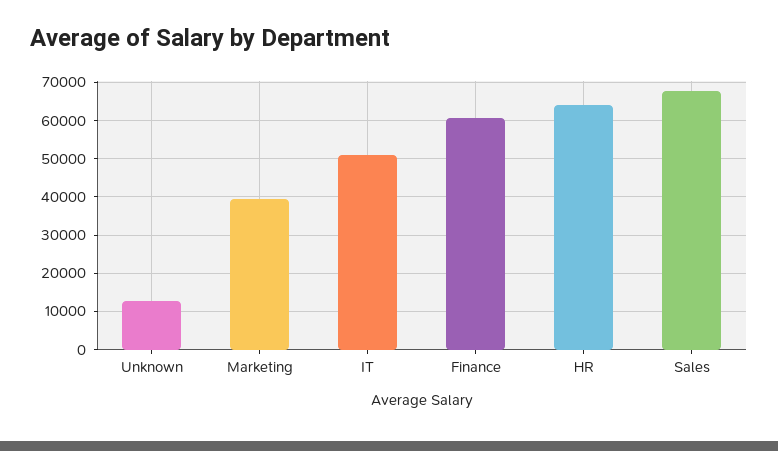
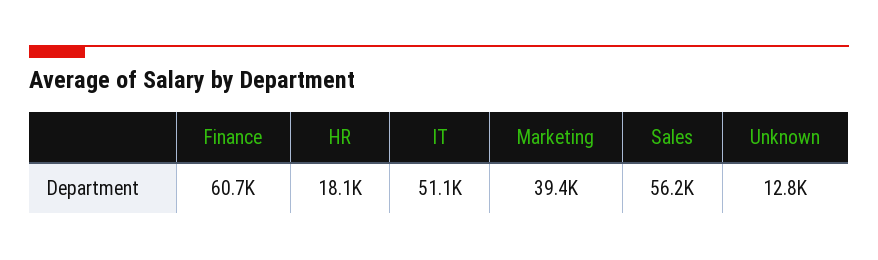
HR: 64000 -> 18100
Sales: 68000 -> 56200

